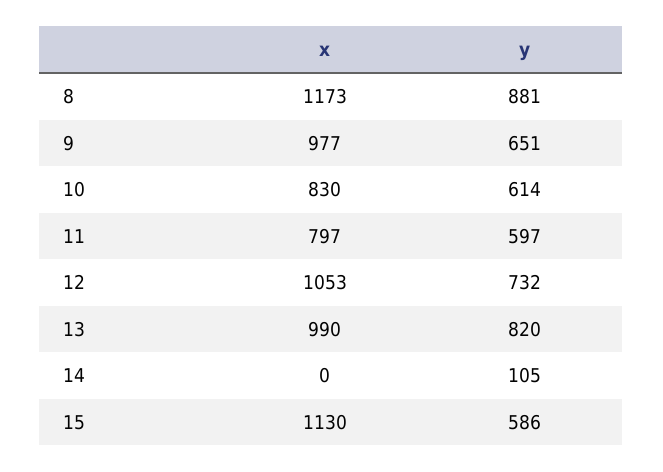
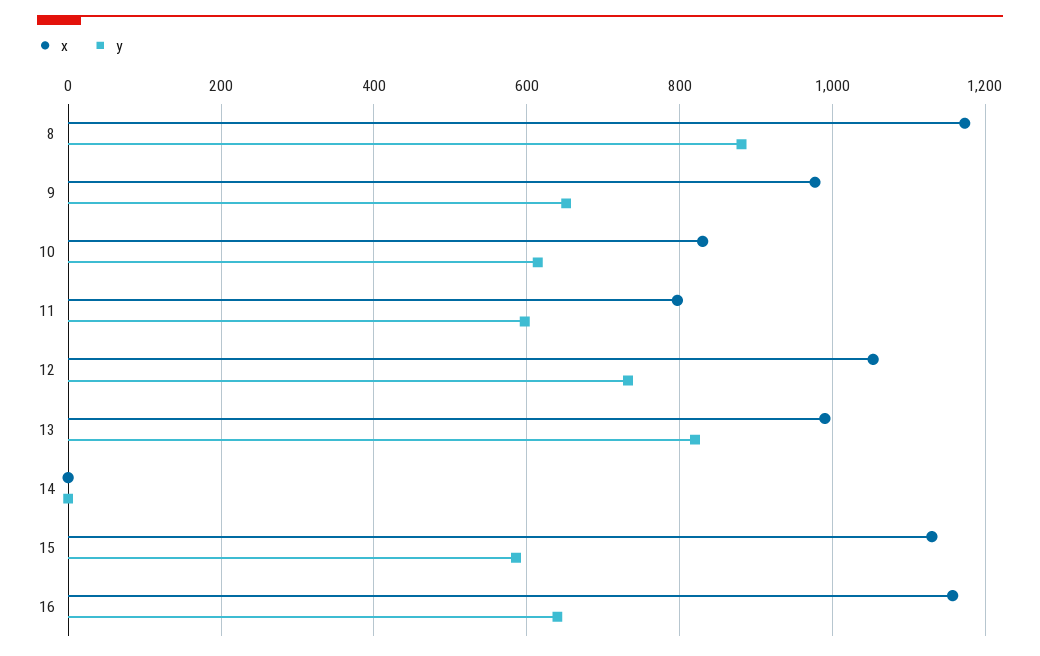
y, 14: 105 -> 0
x, 16: none -> 1160
y, 16: none -> 640

